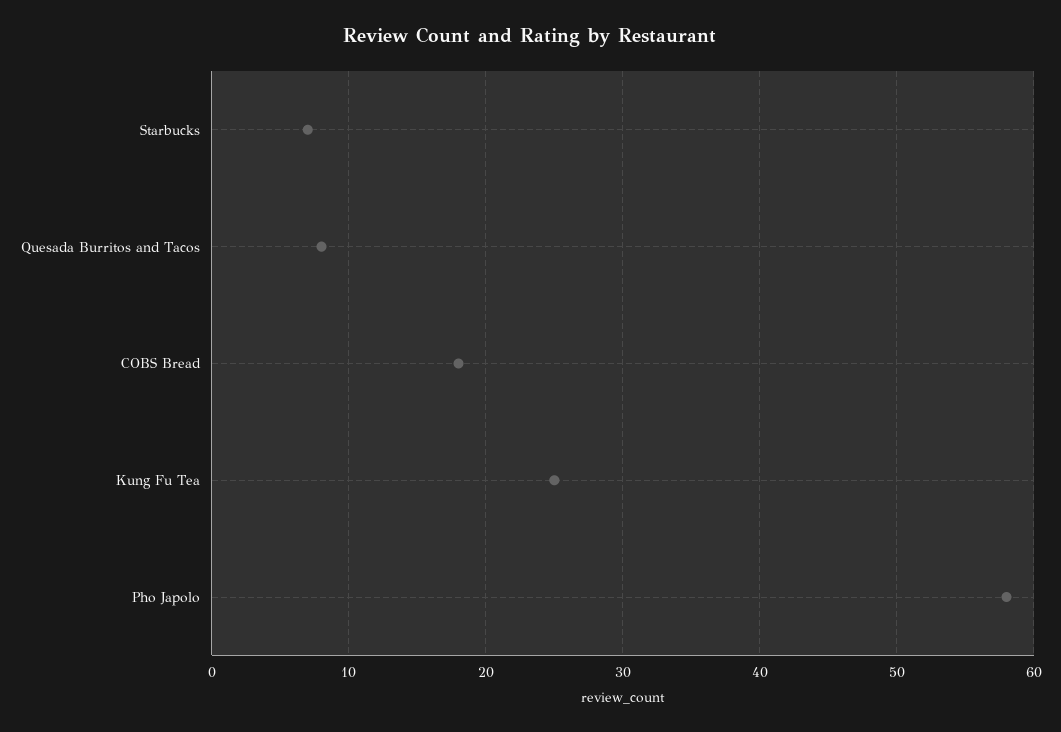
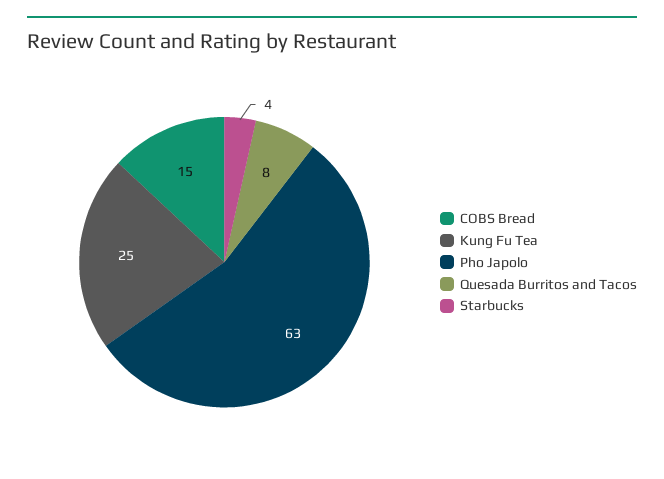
Starbucks: 7 -> 4
COBS Bread: 18 -> 15
Pho Japolo: 58 -> 63

